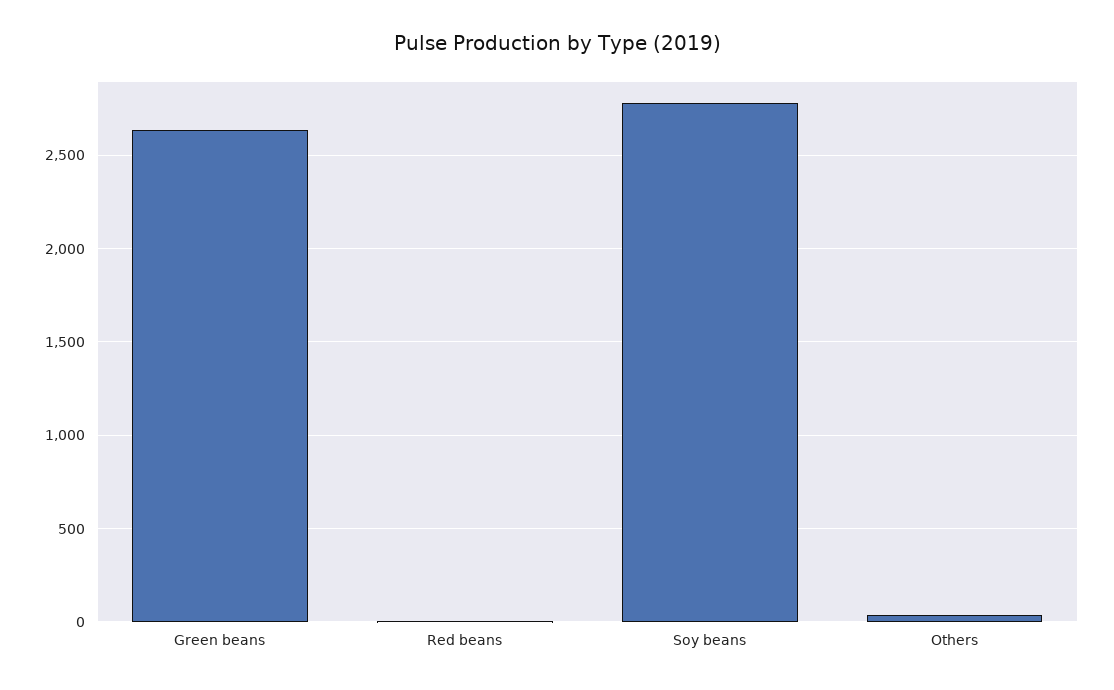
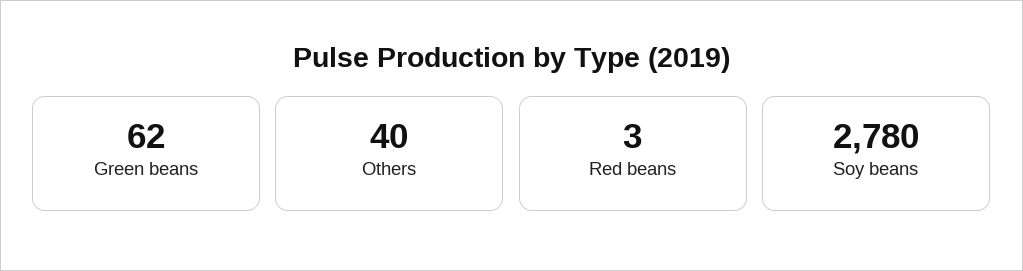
Green beans: 2650 -> 62

